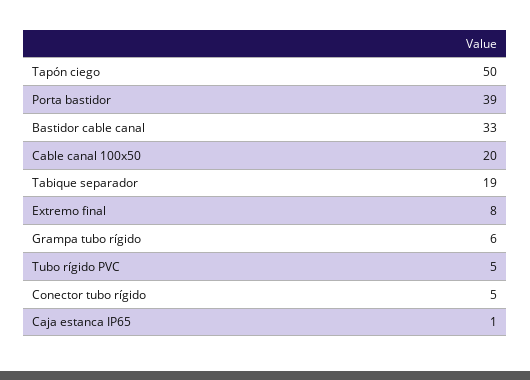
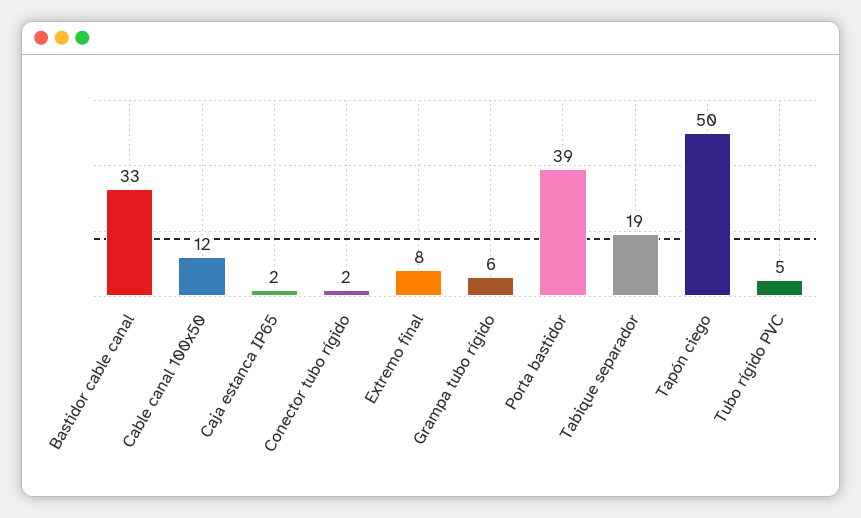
Cable canal 100x50: 20 -> 12
Conector tubo rígido: 5 -> 2
Caja estanca IP65: 1 -> 2

